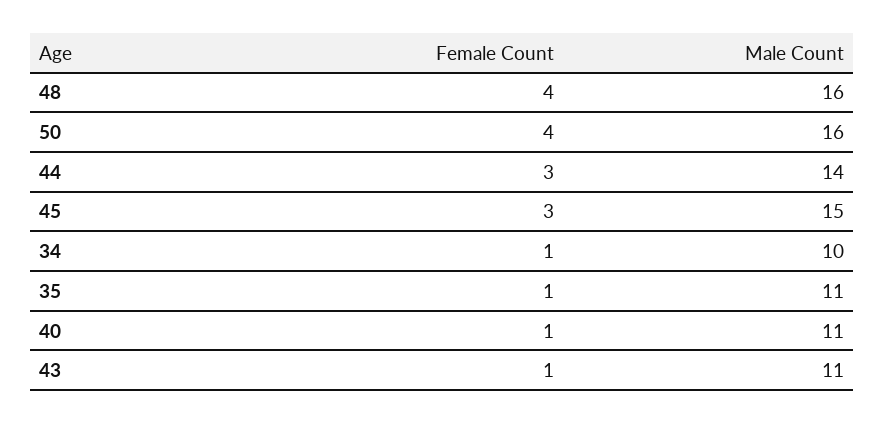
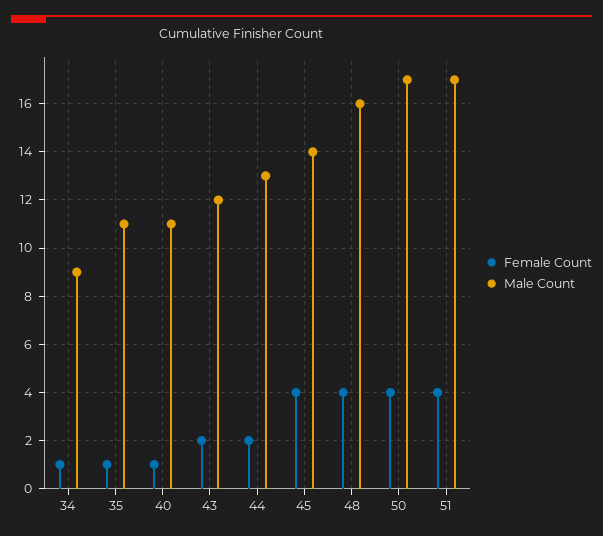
Male Count, 50: 16 -> 17
Female Count, 44: 3 -> 2
Male Count, 44: 14 -> 13
Female Count, 45: 3 -> 4
Male Count, 45: 15 -> 14
Male Count, 34: 10 -> 9
Female Count, 43: 1 -> 2
Male Count, 43: 11 -> 12
Female Count, 51: none -> 4
Male Count, 51: none -> 17

